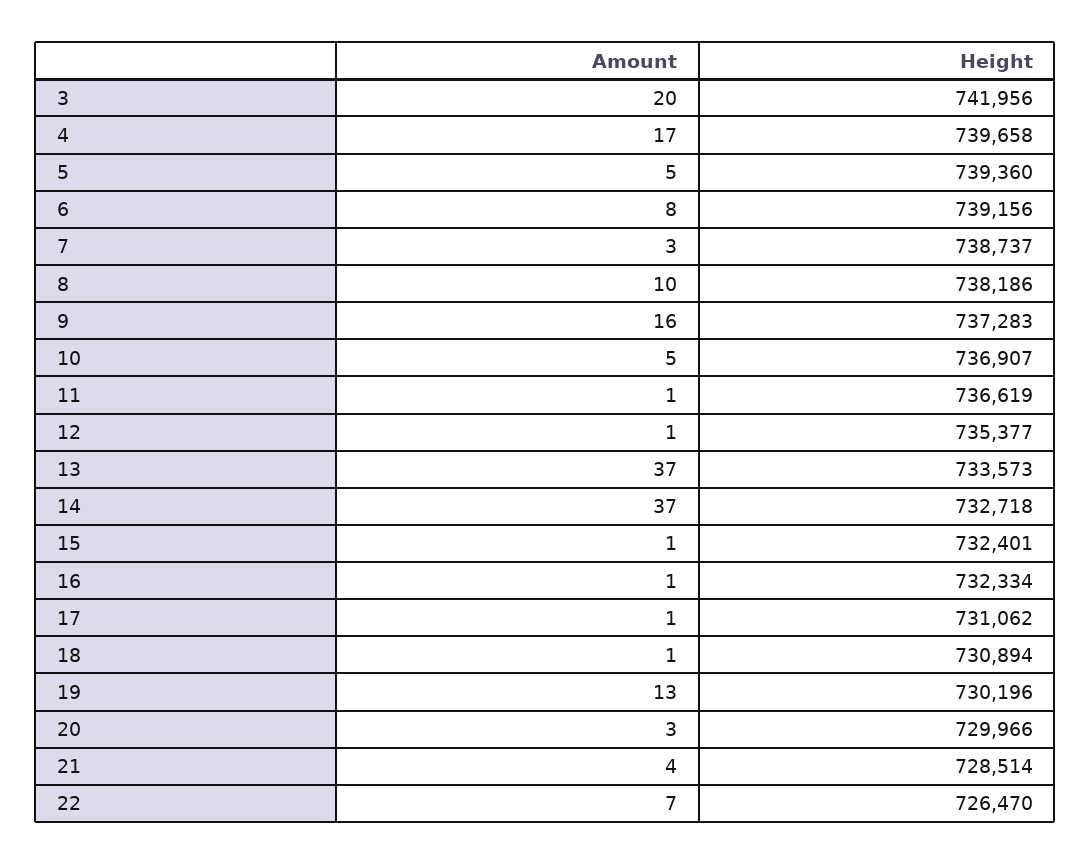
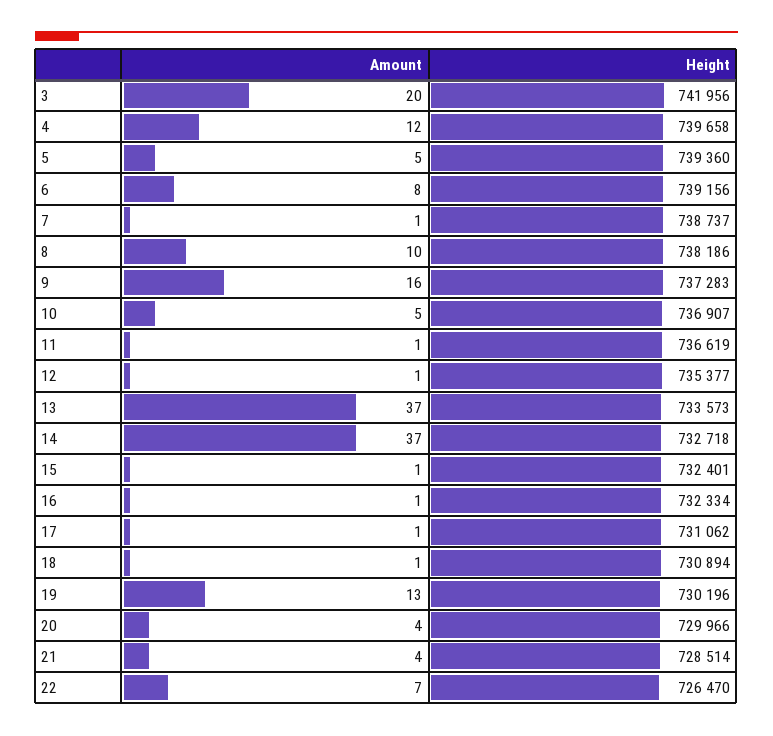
Amount, 4: 17 -> 12
Amount, 7: 3 -> 1
Amount, 20: 3 -> 4

